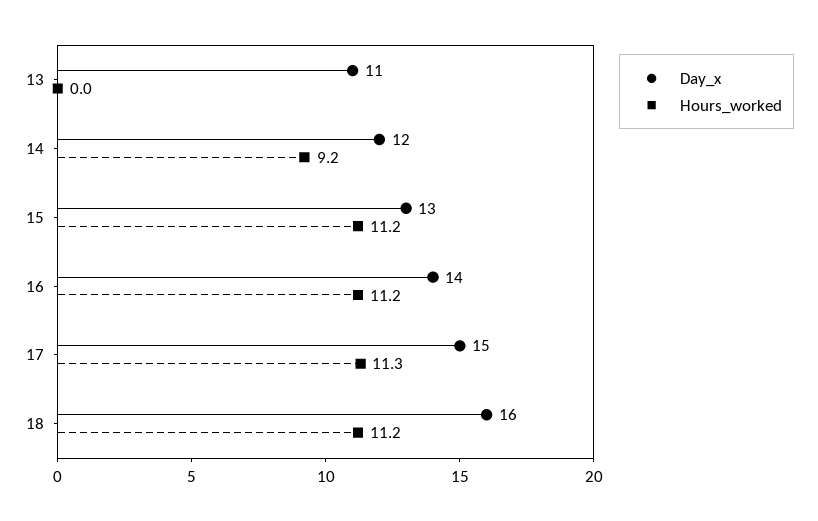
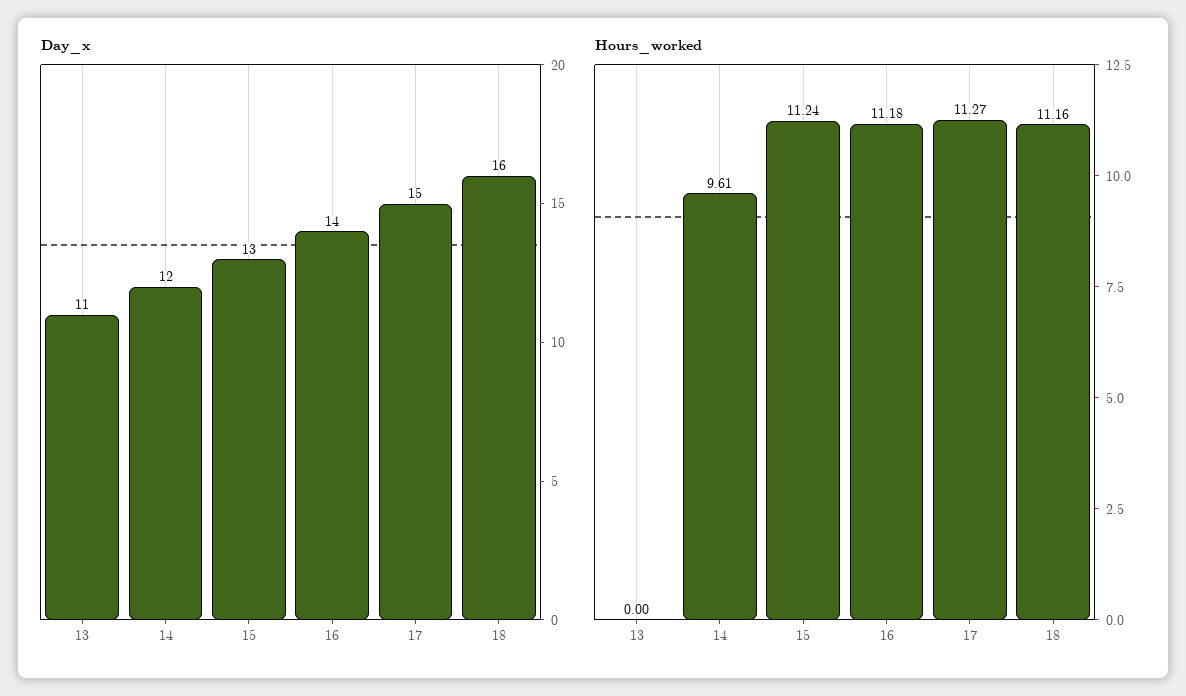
Hours_worked, 14: 9.2 -> 9.61

